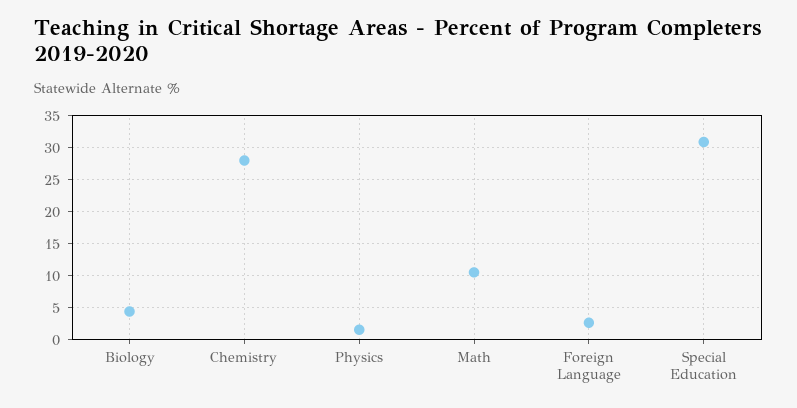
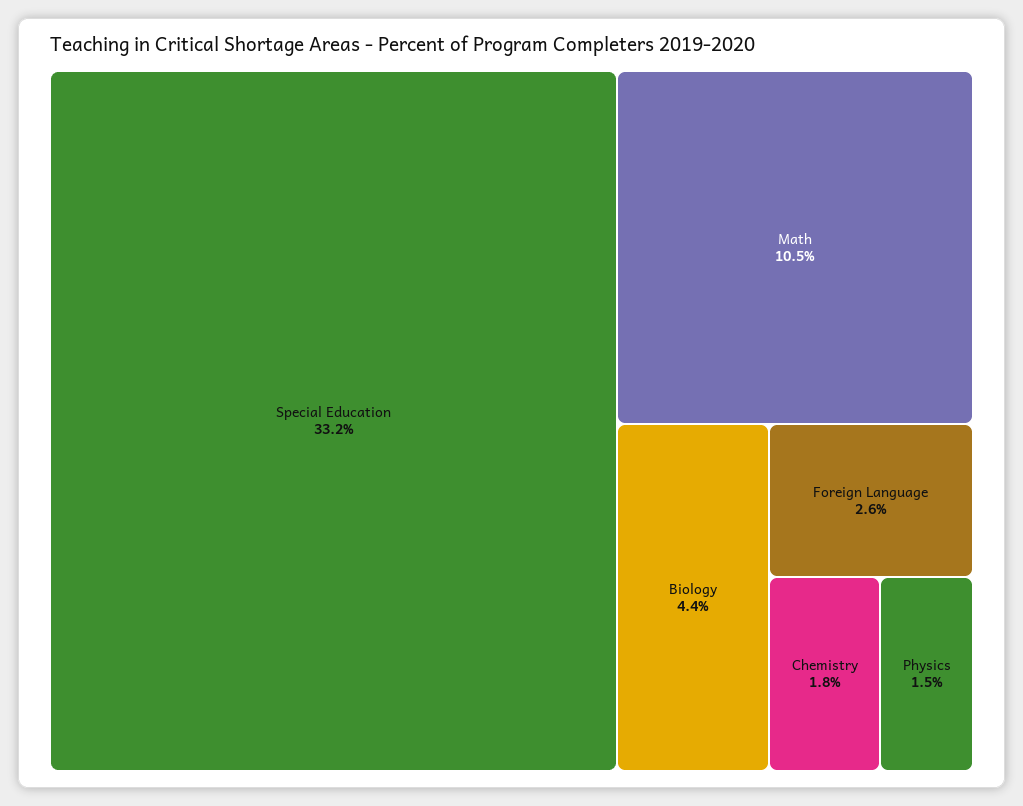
Chemistry: 28 -> 1.8
Special Education: 31 -> 33.2

